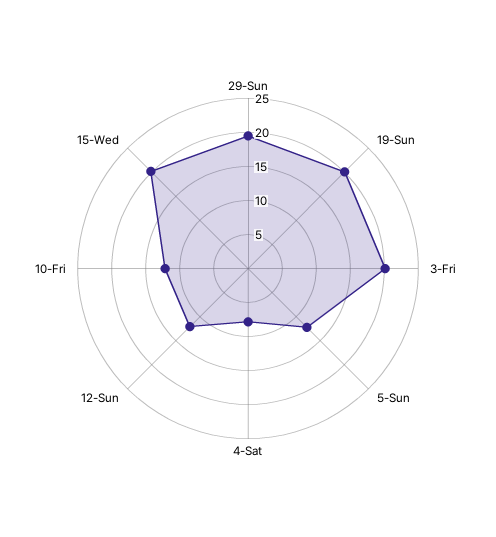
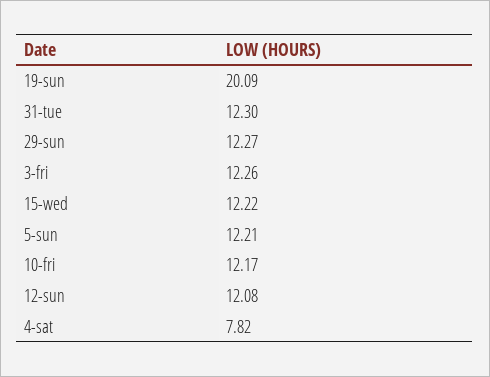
29-Sun: 20 -> 12.27
3-Fri: 20 -> 12.26
15-Wed: 20 -> 12.22
31-tue: none -> 12.3

